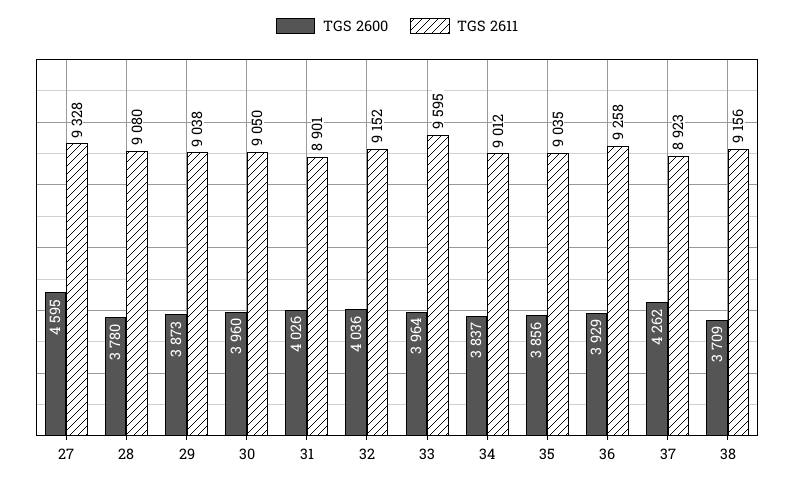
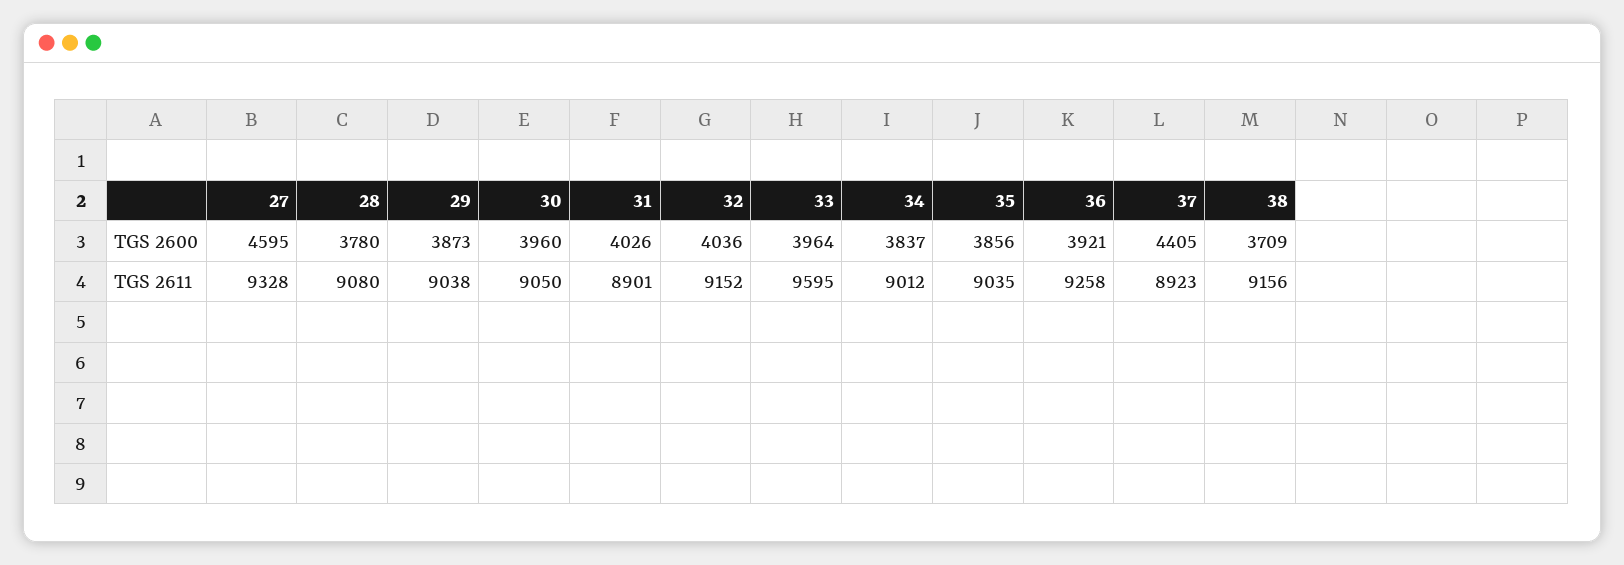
TGS 2600, 36: 3929 -> 3921
TGS 2600, 37: 4262 -> 4405

